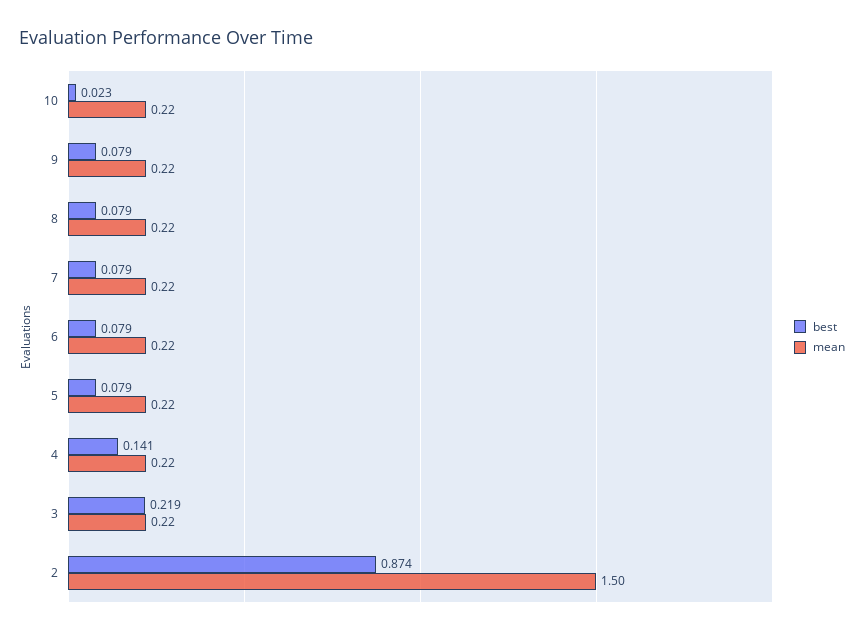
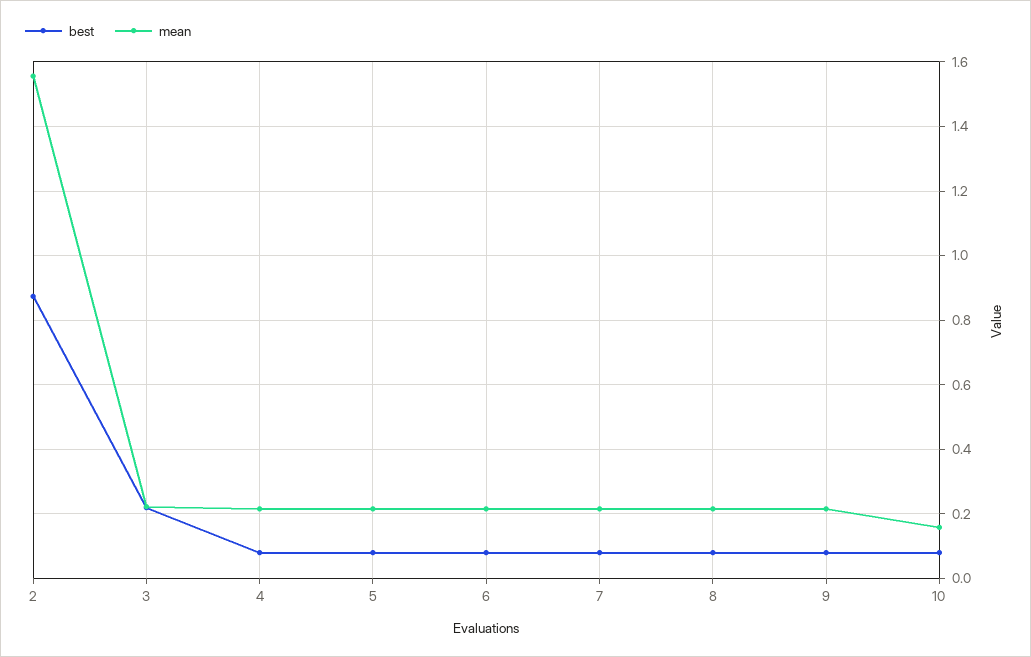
best, 10: 0.023 -> 0.08
mean, 10: 0.22 -> 0.16
best, 4: 0.141 -> 0.08
mean, 2: 1.5 -> 1.56

